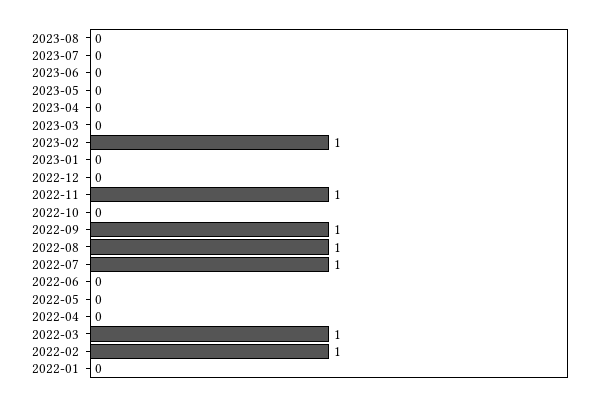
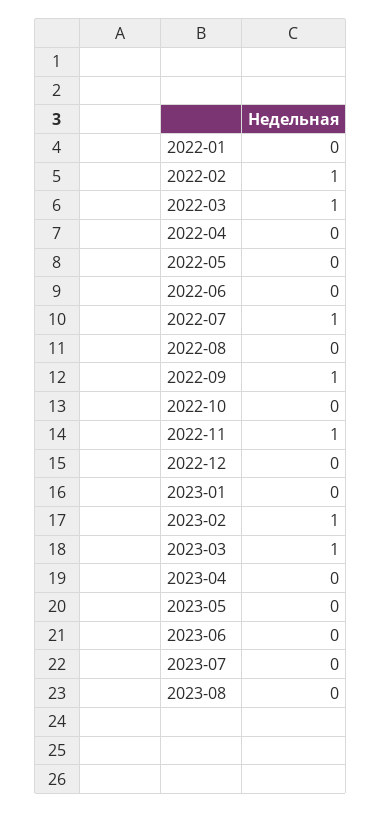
2023-03: 0 -> 1
2022-08: 1 -> 0

